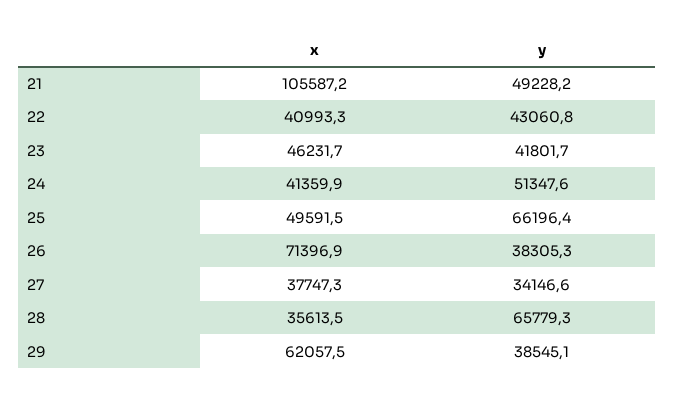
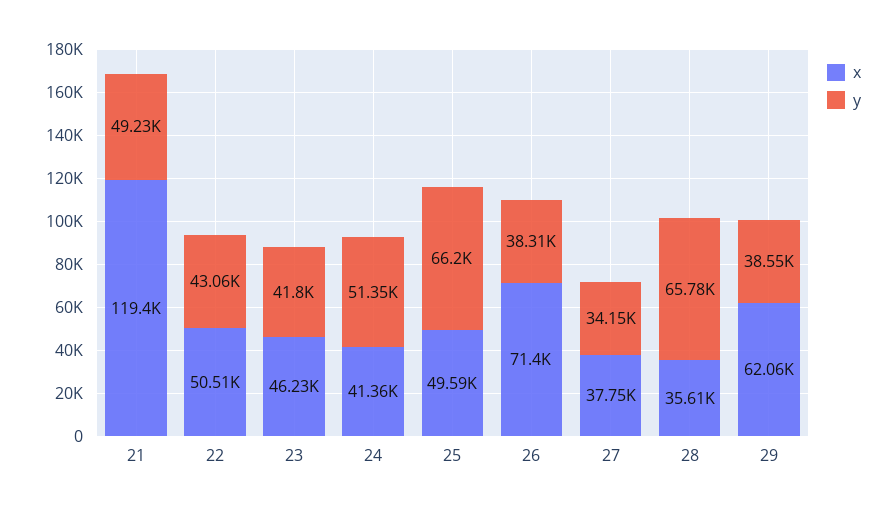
x, 21: 105587.2 -> 119400
x, 22: 40993.3 -> 50510

